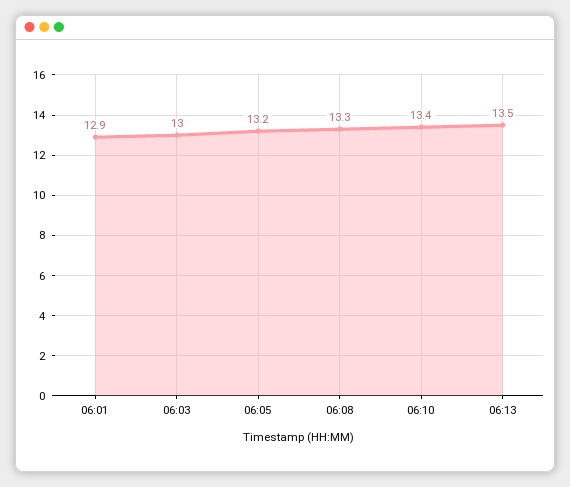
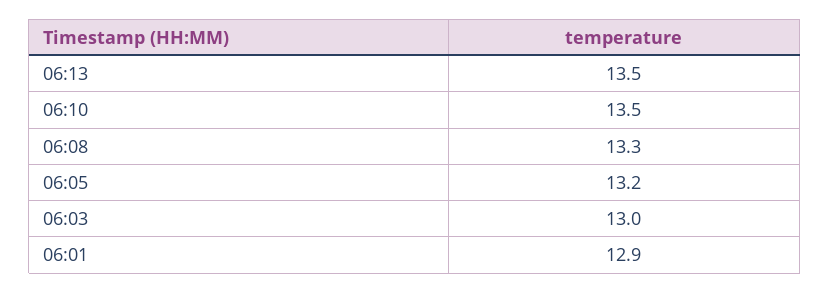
06:10: 13.4 -> 13.5

